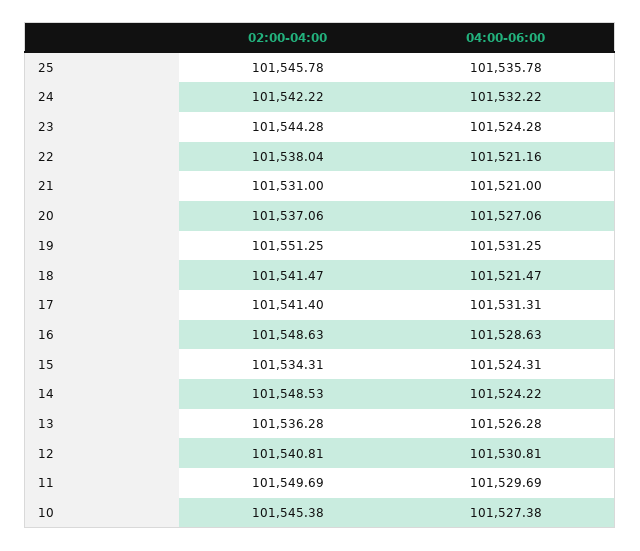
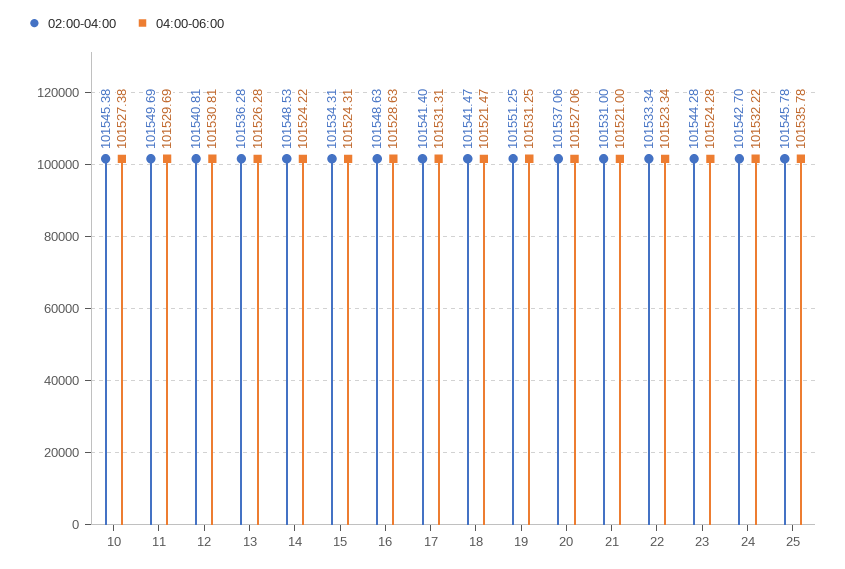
02:00-04:00, 24: 101542.22 -> 101542.7
02:00-04:00, 22: 101538.04 -> 101533.34
04:00-06:00, 22: 101521.16 -> 101523.34

